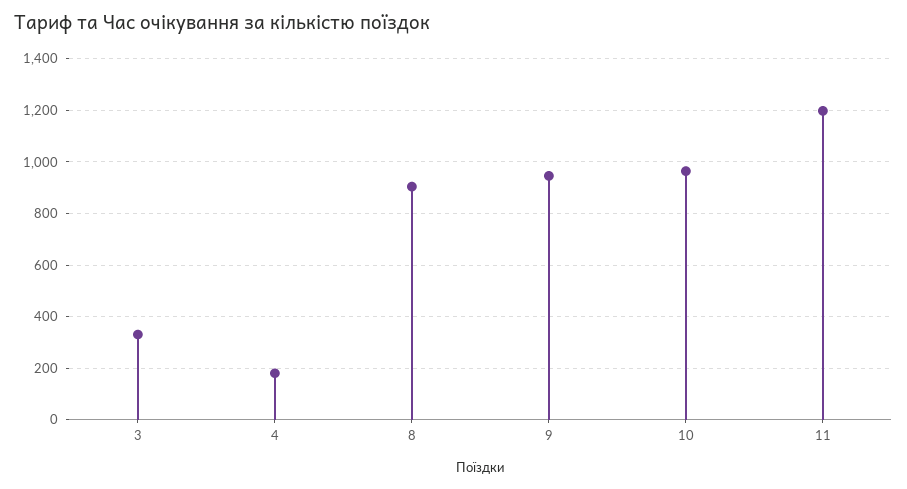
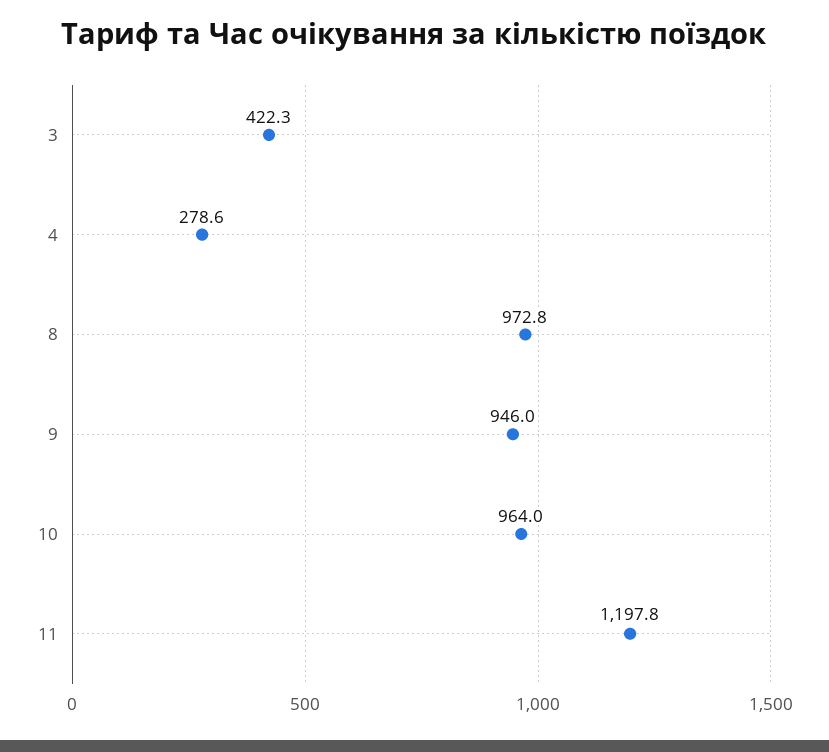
3: 325 -> 422.3
4: 175 -> 278.6
8: 900 -> 972.8

